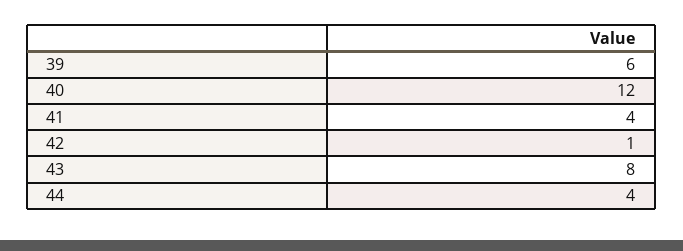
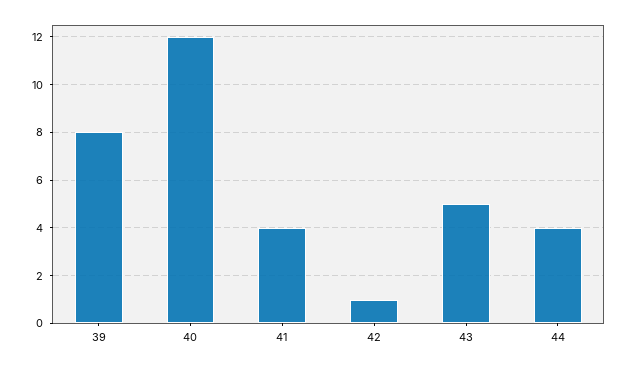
39: 6 -> 8
43: 8 -> 5

